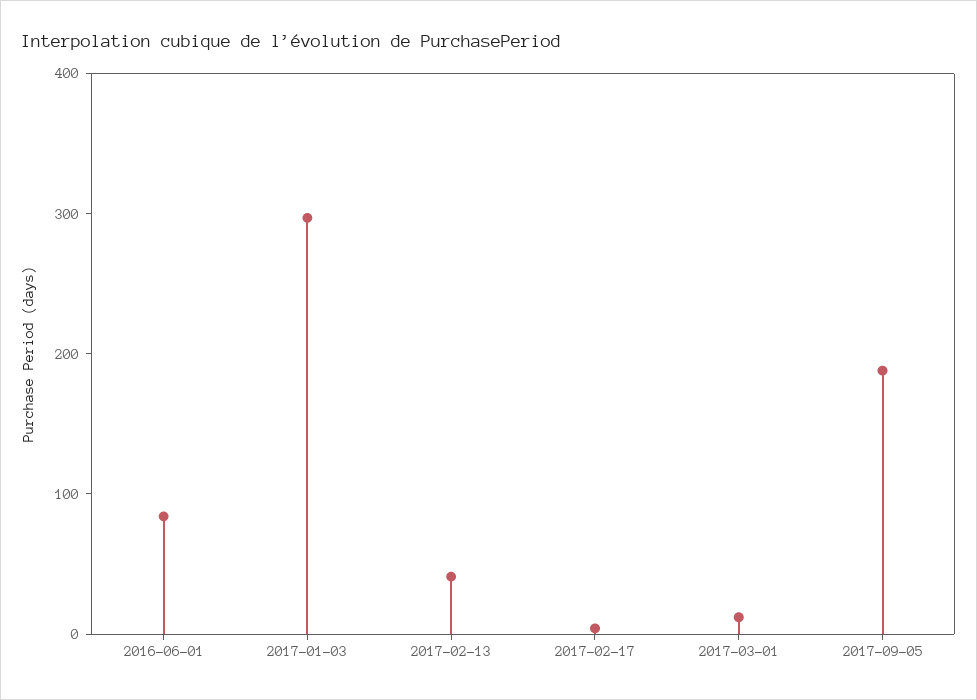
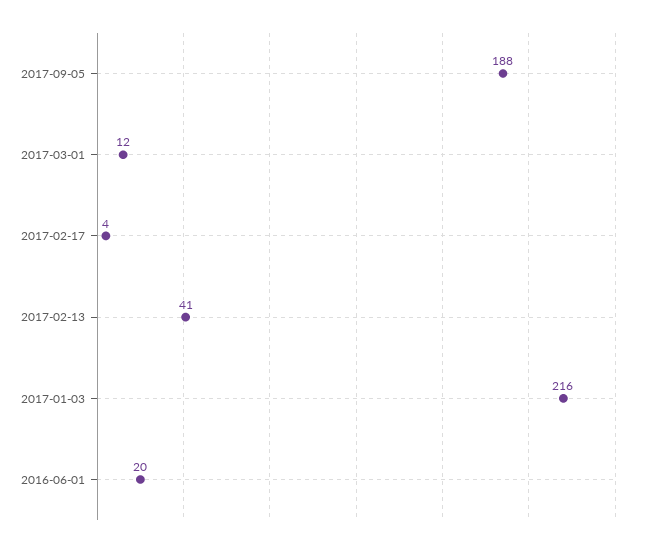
2016-06-01: 80 -> 20
2017-01-03: 300 -> 216

